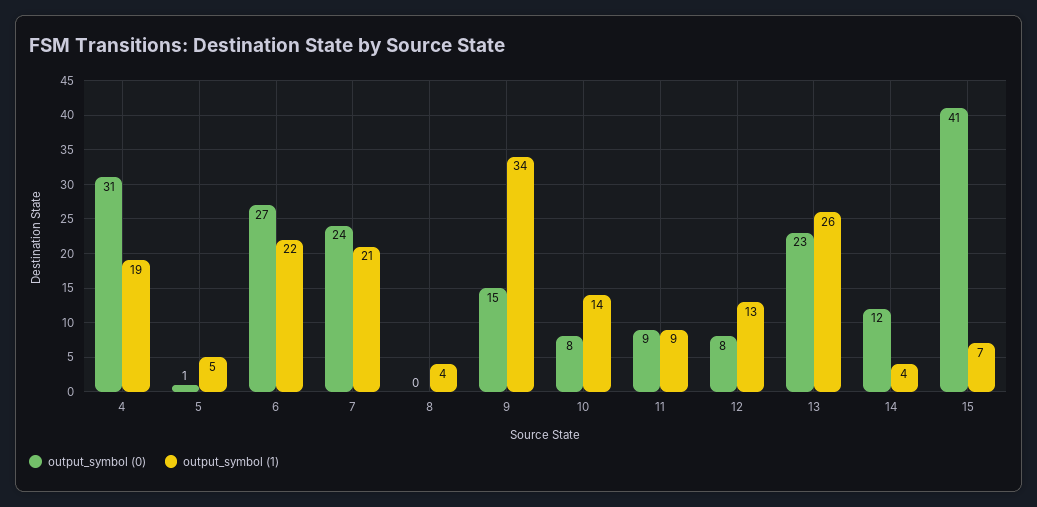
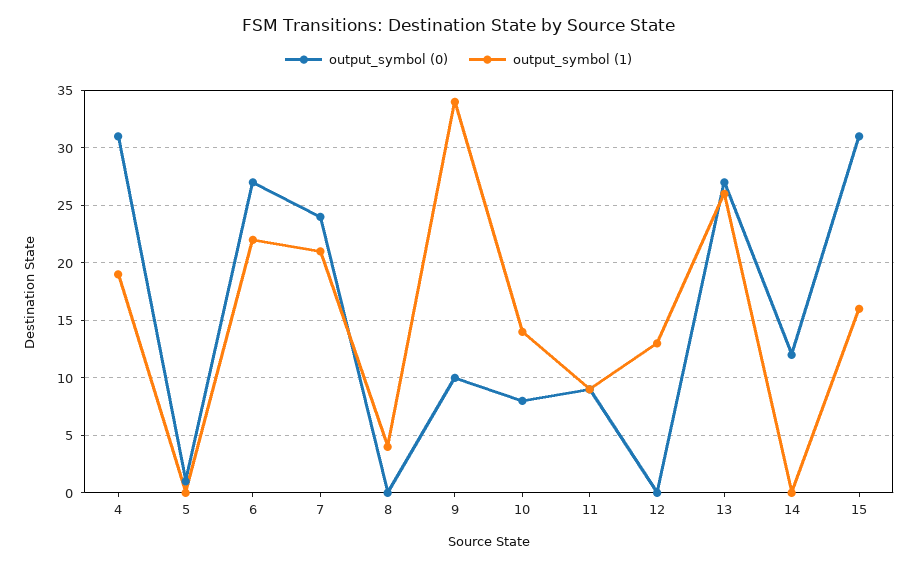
output_symbol (1), 5: 5 -> 0
output_symbol (0), 9: 15 -> 10
output_symbol (0), 12: 8 -> 0
output_symbol (0), 13: 23 -> 27
output_symbol (1), 14: 4 -> 0
output_symbol (0), 15: 41 -> 31
output_symbol (1), 15: 7 -> 16

